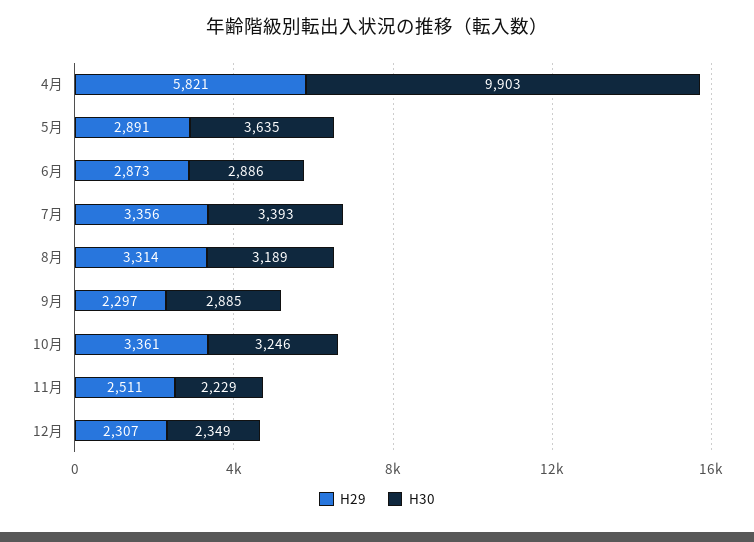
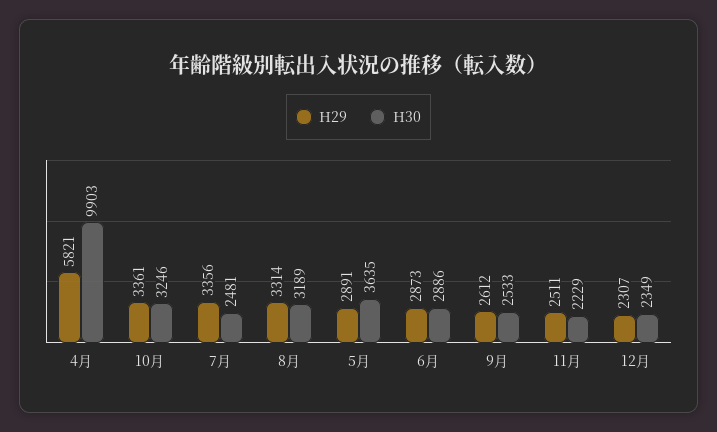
H30, 7月: 3393 -> 2481
H29, 9月: 2297 -> 2612
H30, 9月: 2885 -> 2533

